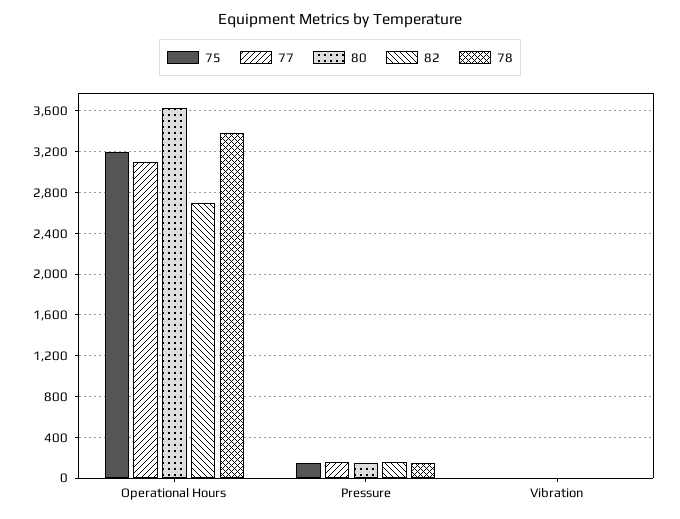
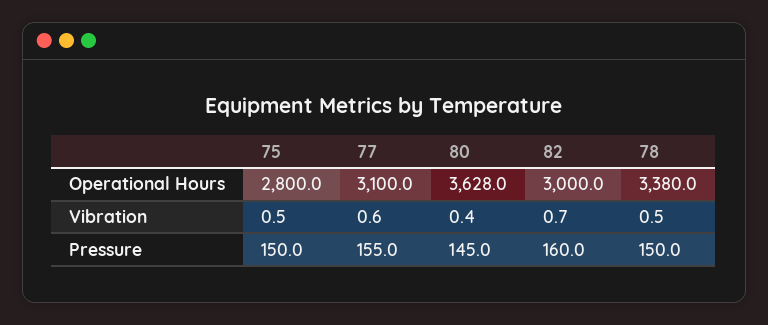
75, Operational Hours: 3200 -> 2800
82, Operational Hours: 2700 -> 3000

